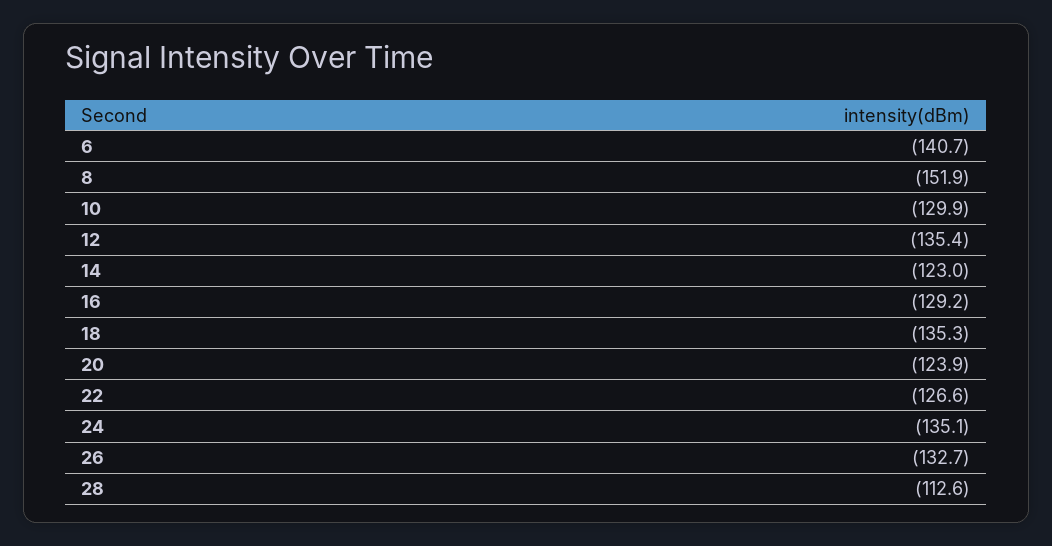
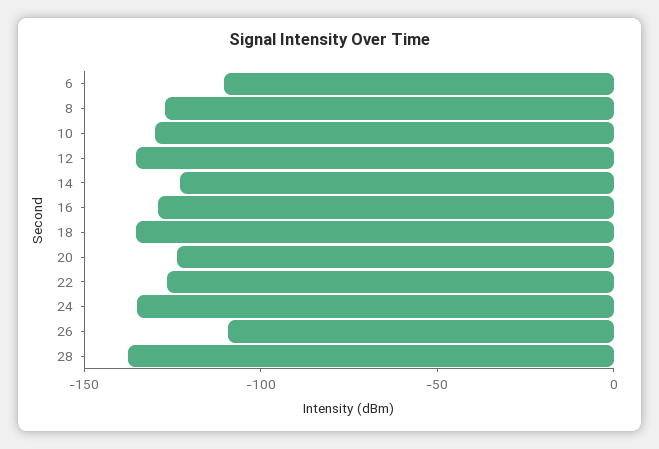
6: -140.7 -> -110
8: -151.9 -> -130
26: -132.7 -> -110
28: -112.6 -> -140

